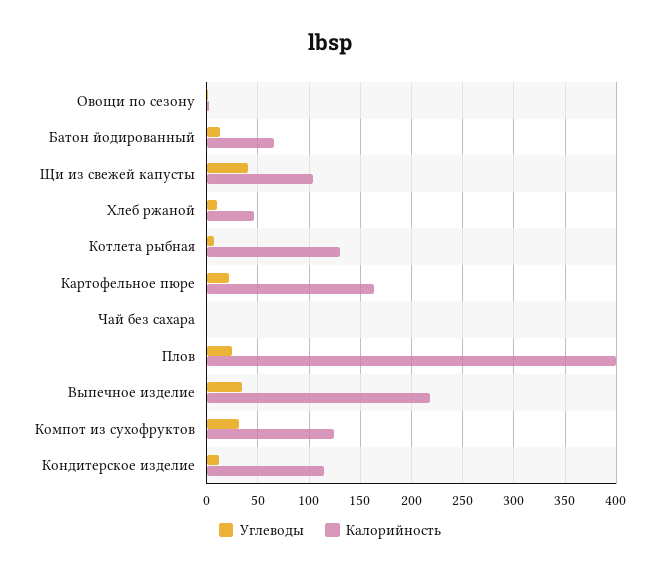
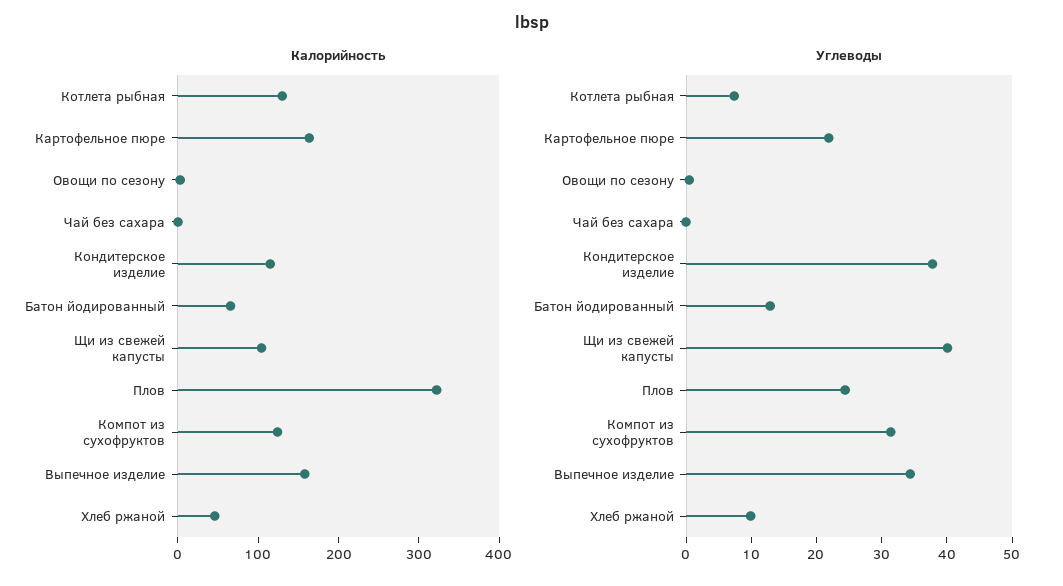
Калорийность, Плов: 400 -> 320
Калорийность, Выпечное изделие: 220 -> 160
Углеводы, Кондитерское изделие: 10 -> 38

